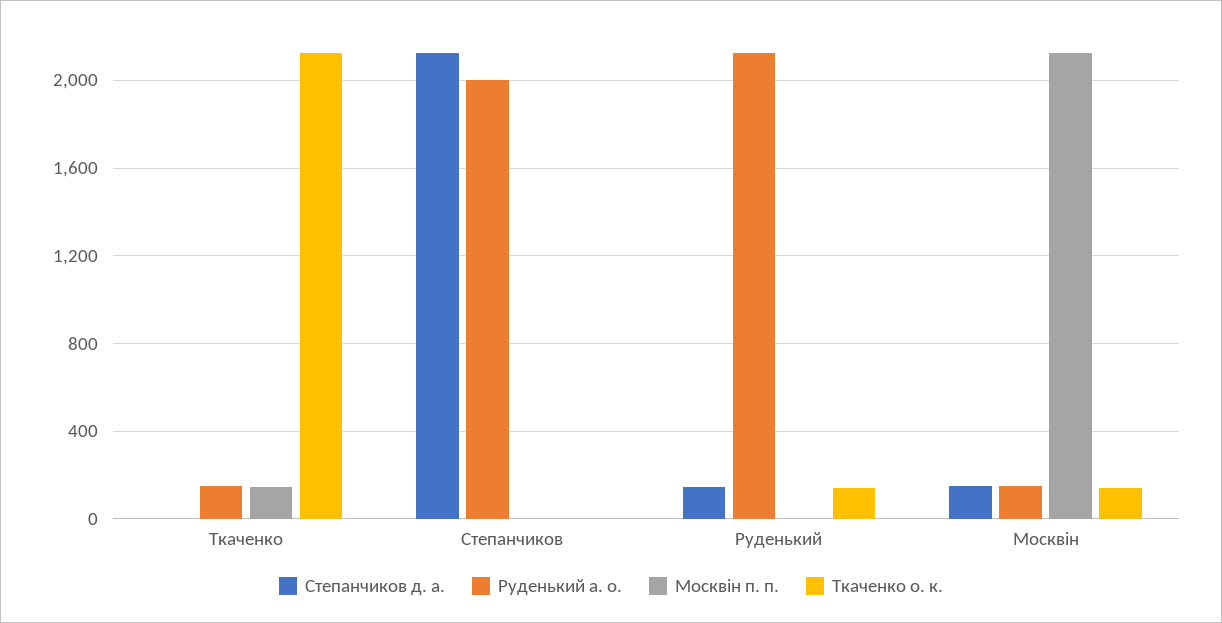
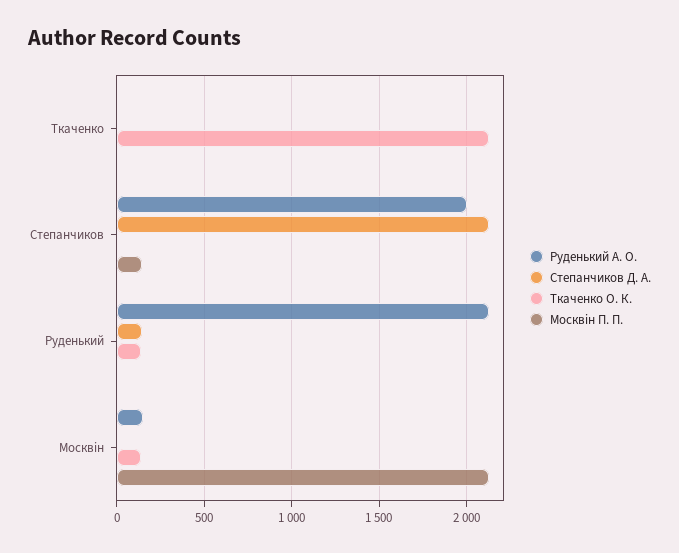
Руденький а. о., Ткаченко: 150 -> 0
Москвін п. п., Ткаченко: 150 -> 0
Москвін п. п., Степанчиков: 0 -> 150
Степанчиков д. а., Москвін: 150 -> 0

